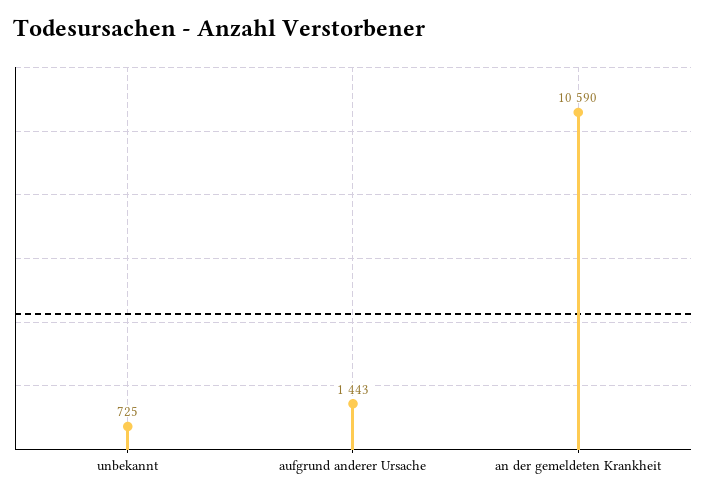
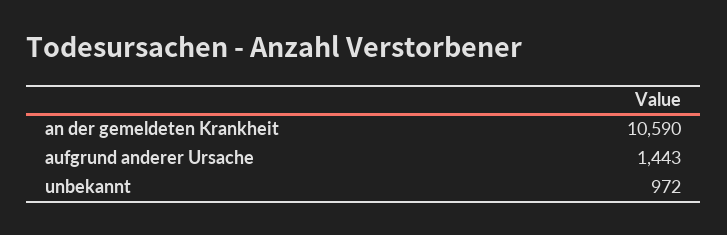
unbekannt: 725 -> 972

